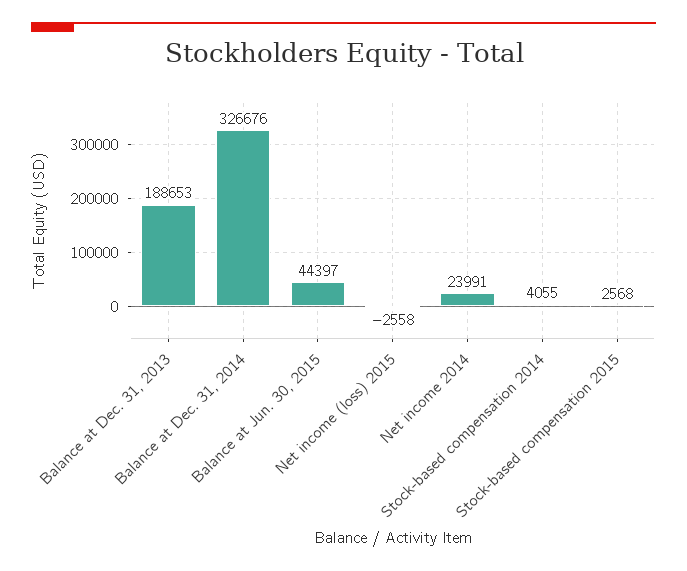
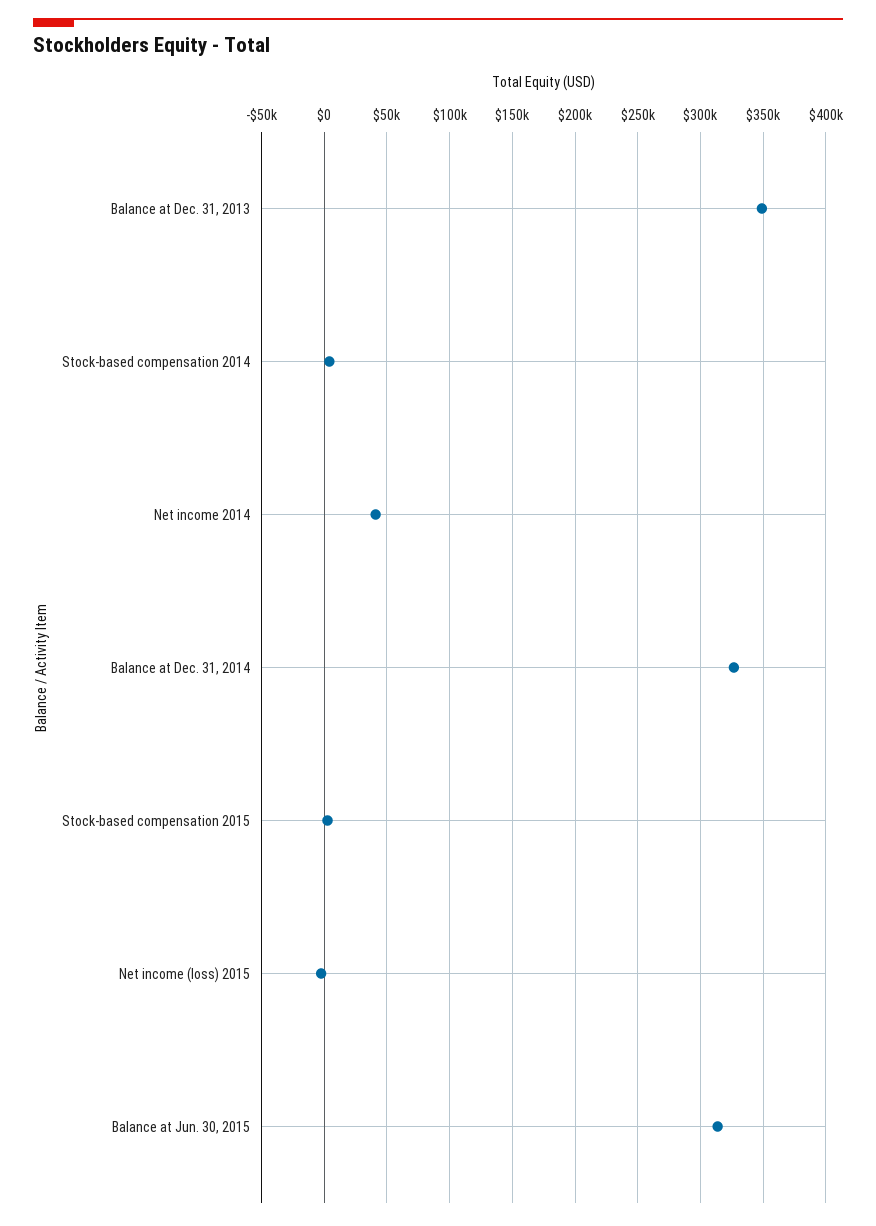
Balance at Dec. 31, 2013: 188653 -> 350000
Balance at Jun. 30, 2015: 44397 -> 315000
Net income 2014: 23991 -> 40000

